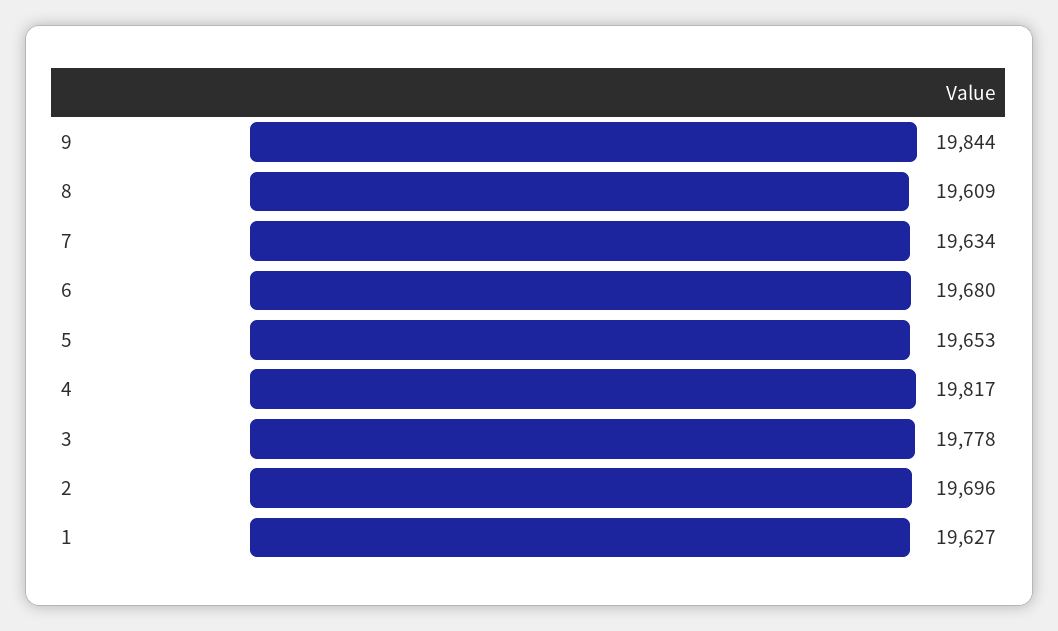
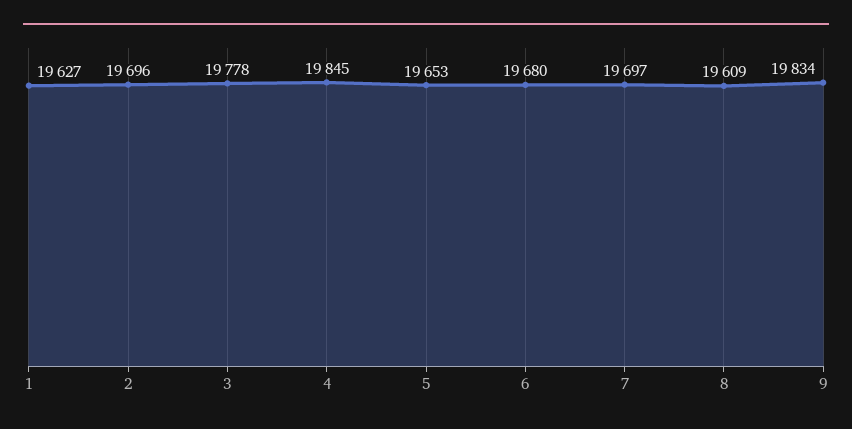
9: 19844 -> 19834
7: 19634 -> 19697
4: 19817 -> 19845

